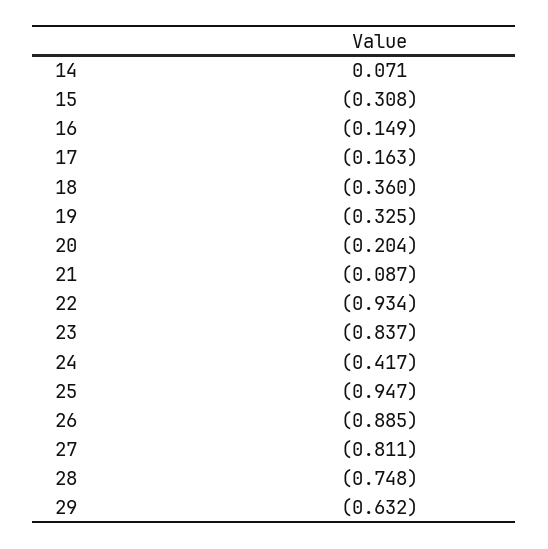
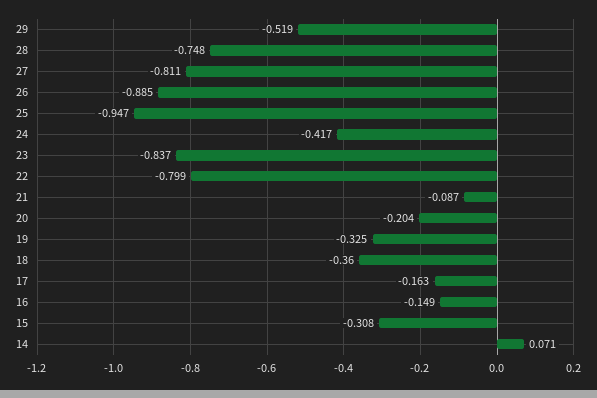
22: -0.934 -> -0.799
29: -0.632 -> -0.519

